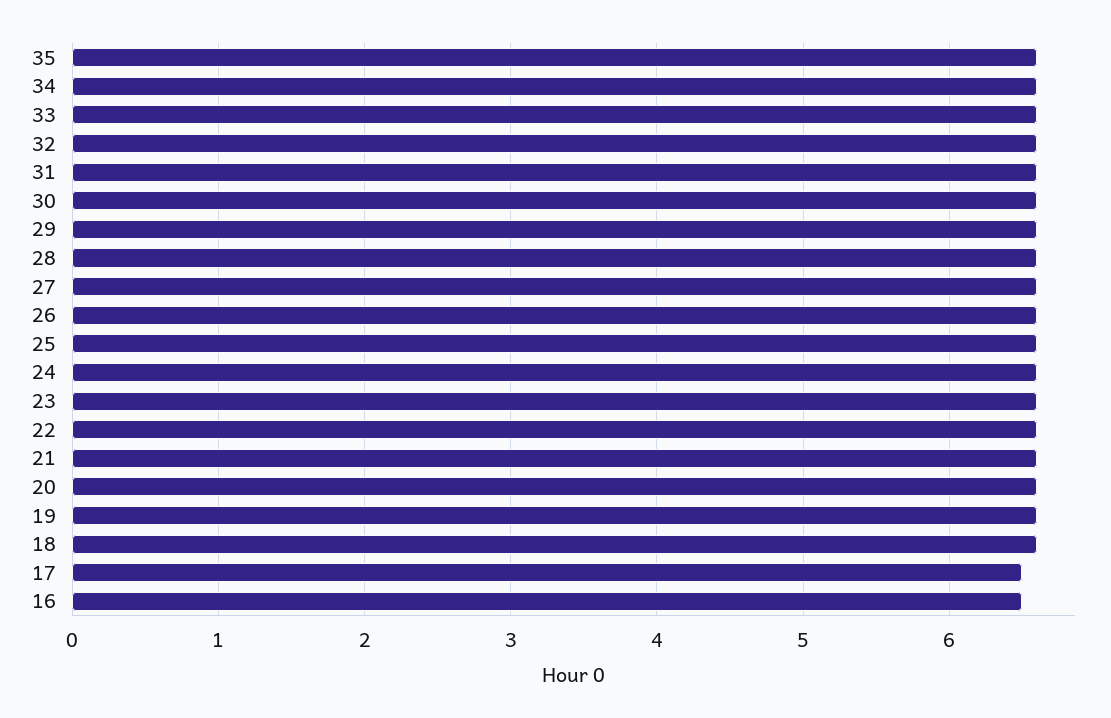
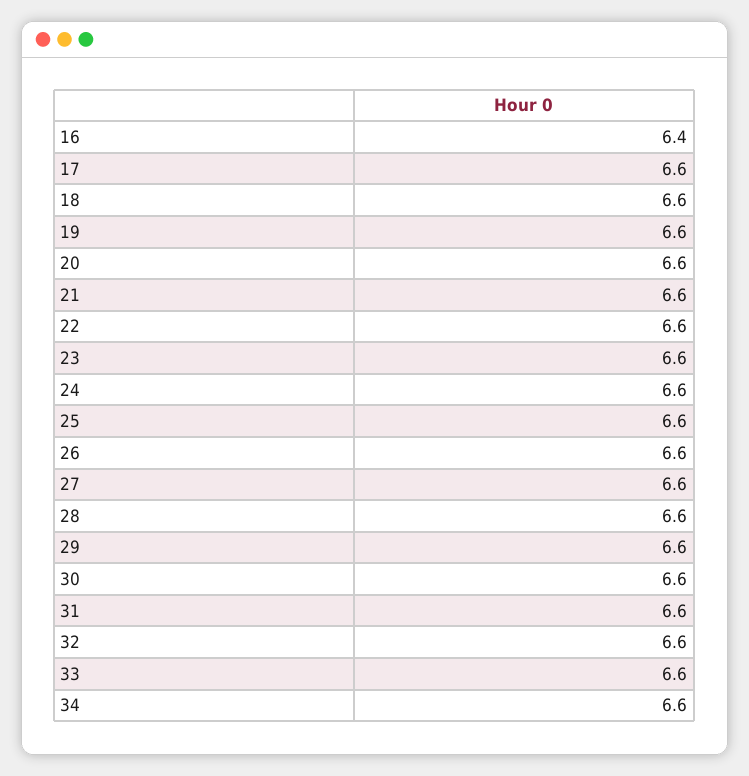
35: 6.6 -> none
17: 6.5 -> 6.6
16: 6.5 -> 6.4

